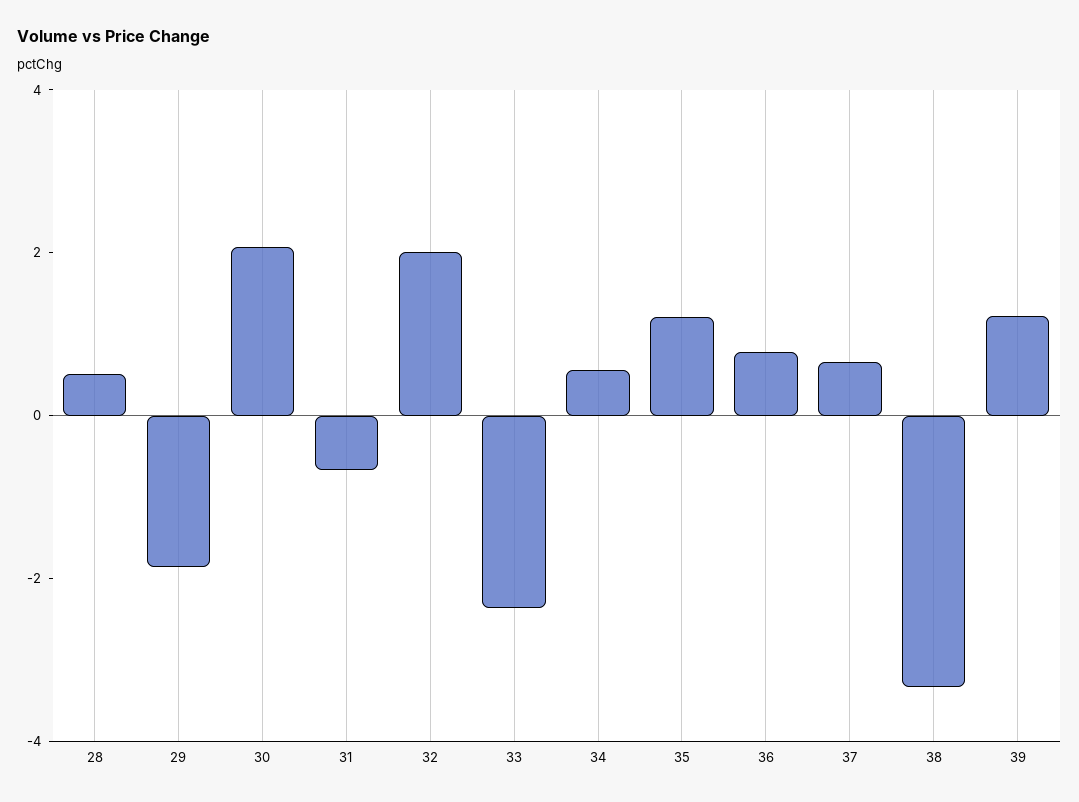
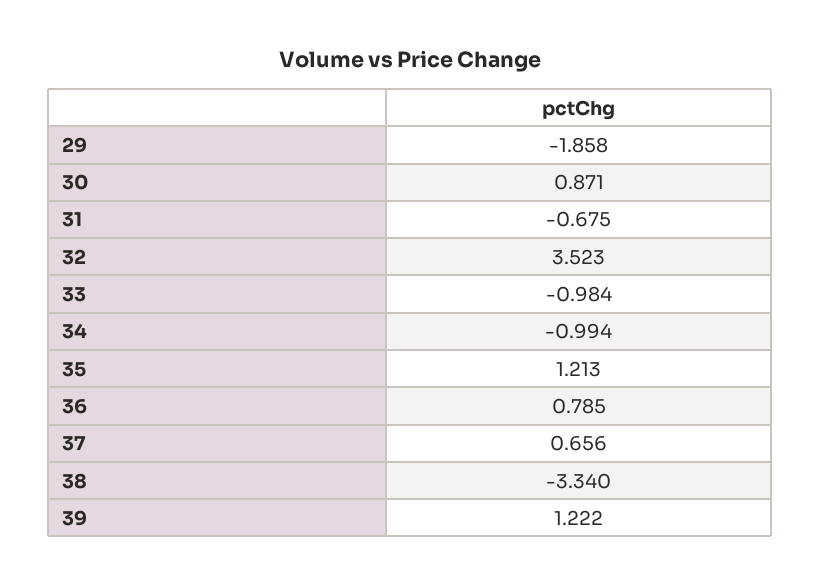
28: 0.5 -> none
30: 2 -> 0.871
32: 2 -> 3.523
33: -2.5 -> -0.984
34: 0.5 -> -0.994

